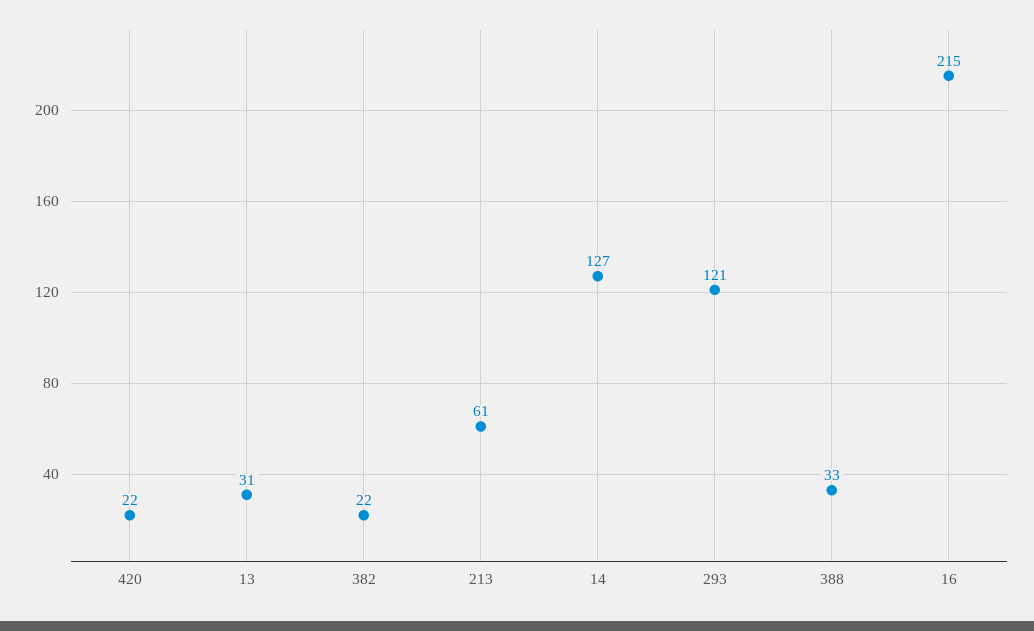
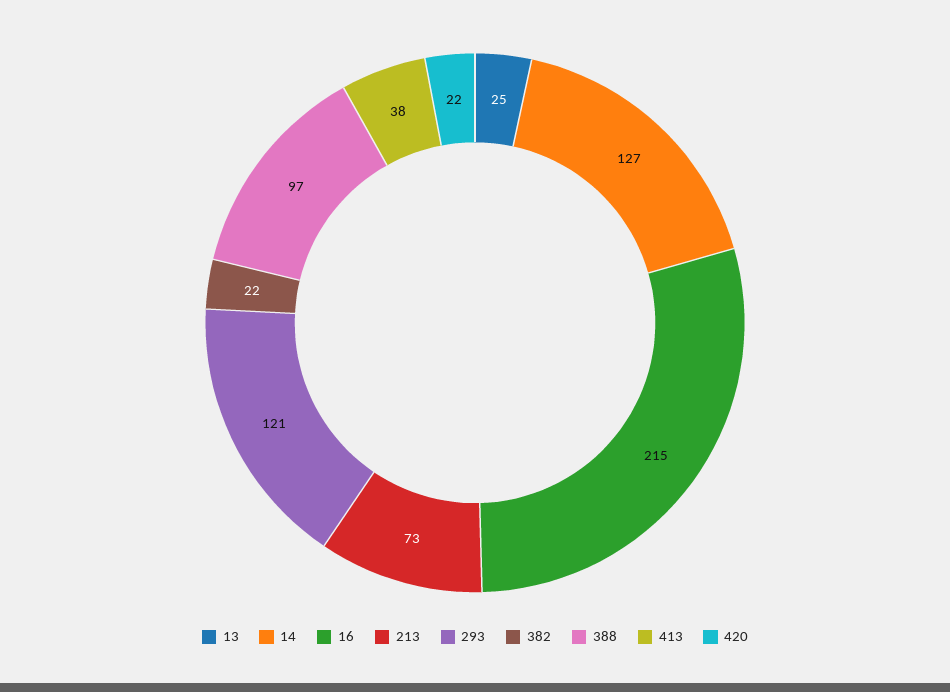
13: 31 -> 25
213: 61 -> 73
388: 33 -> 97
413: none -> 38

